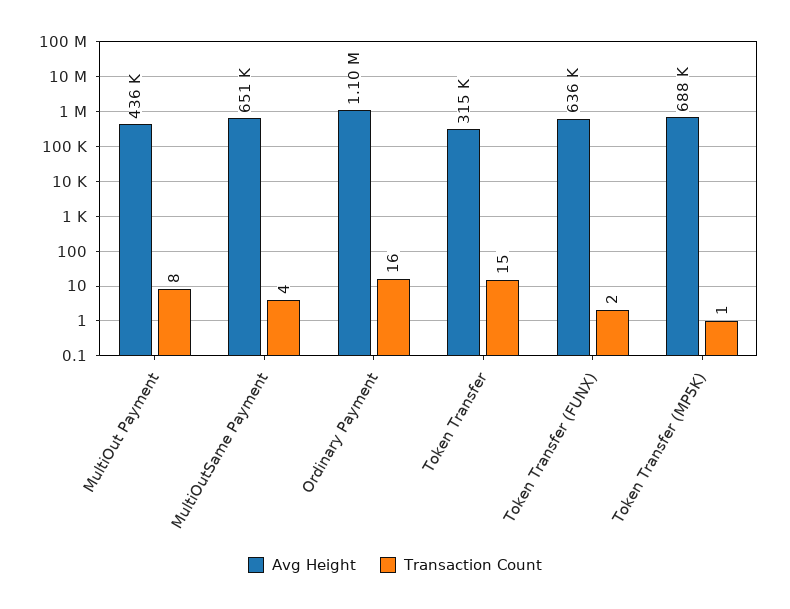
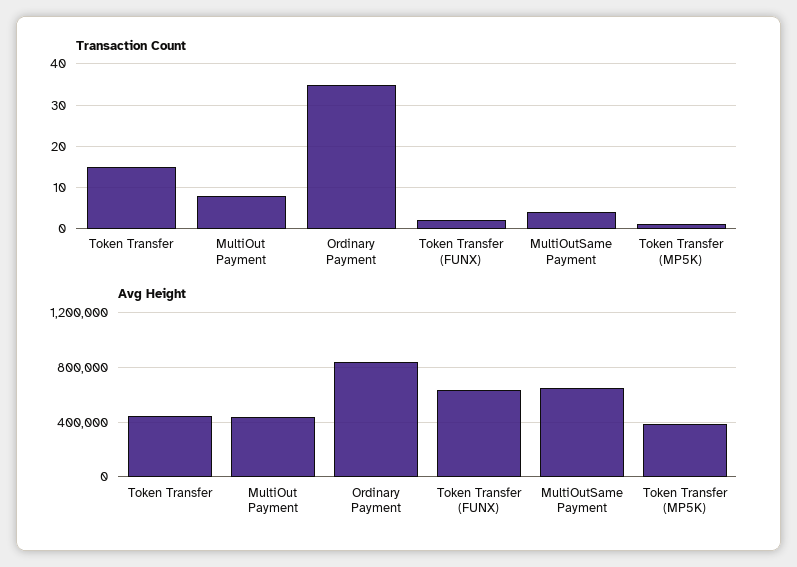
Avg Height, Ordinary Payment: 1100000 -> 850000
Transaction Count, Ordinary Payment: 16 -> 35
Avg Height, Token Transfer: 315000 -> 450000
Avg Height, Token Transfer (MP5K): 688000 -> 400000

